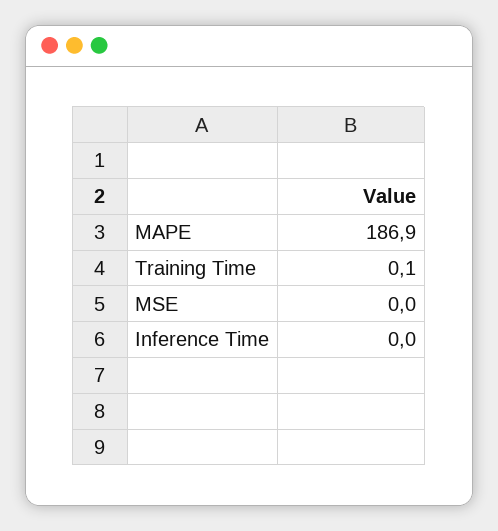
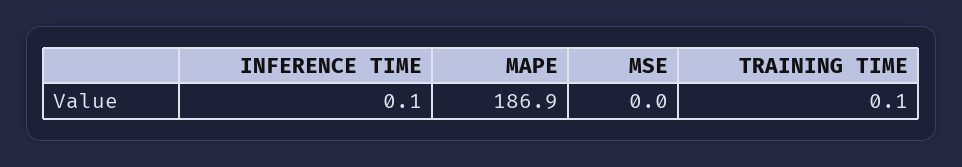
Inference Time: 0 -> 0.1

